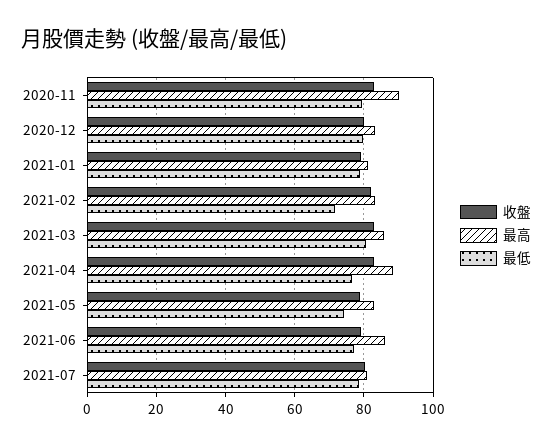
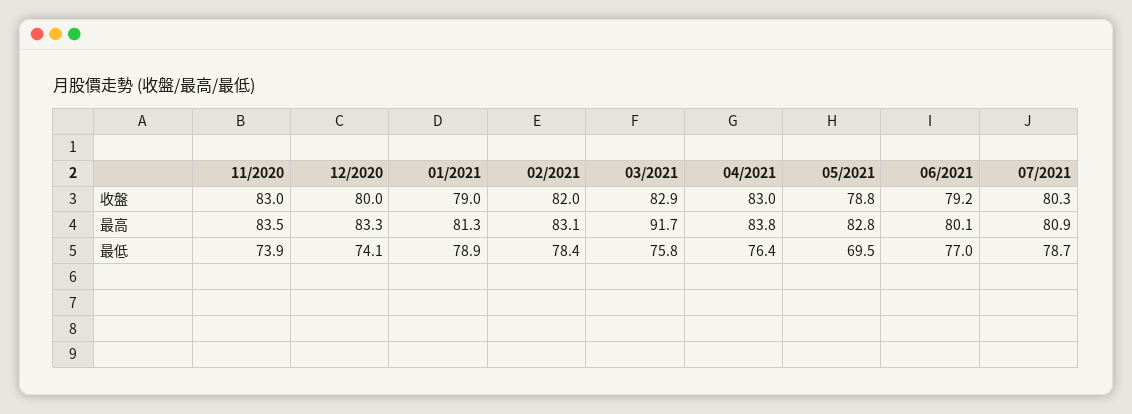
最高, 2020-11: 90 -> 83.5
最低, 2020-11: 80 -> 73.9
最低, 2020-12: 80 -> 74.1
最低, 2021-02: 72 -> 78.4
最高, 2021-03: 86 -> 91.7
最低, 2021-03: 80 -> 75.8
最高, 2021-04: 88 -> 83.8
最低, 2021-05: 74 -> 69.5
最高, 2021-06: 86 -> 80.1

